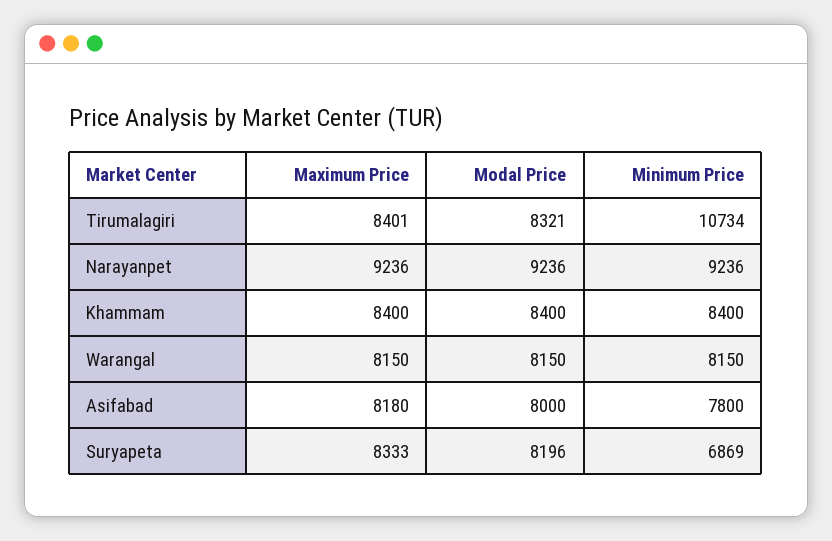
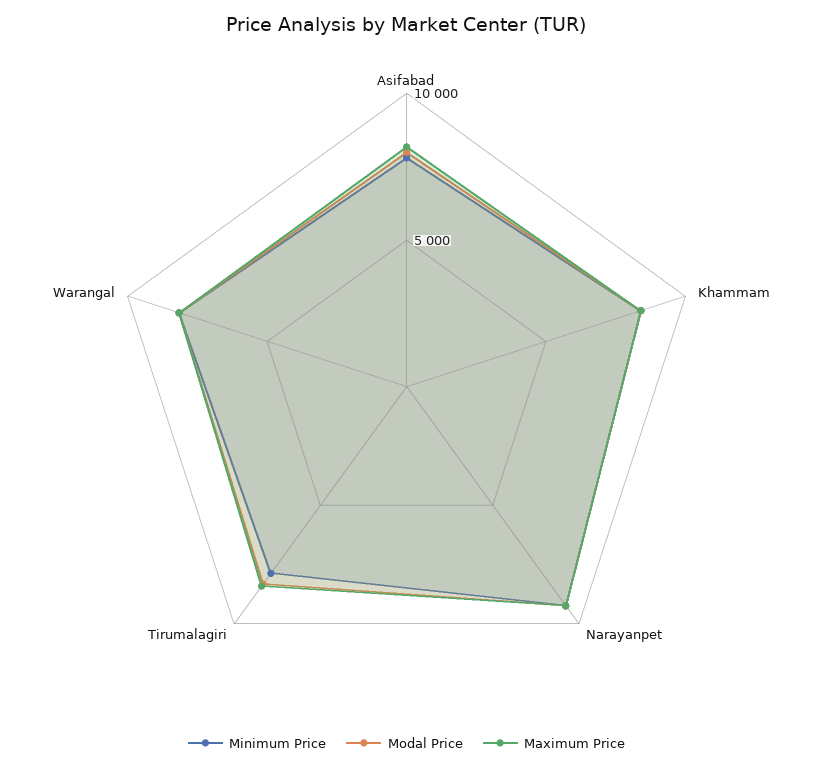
Minimum Price, Tirumalagiri: 10734 -> 8000
Maximum Price, Suryapeta: 8333 -> none
Modal Price, Suryapeta: 8196 -> none
Minimum Price, Suryapeta: 6869 -> none

